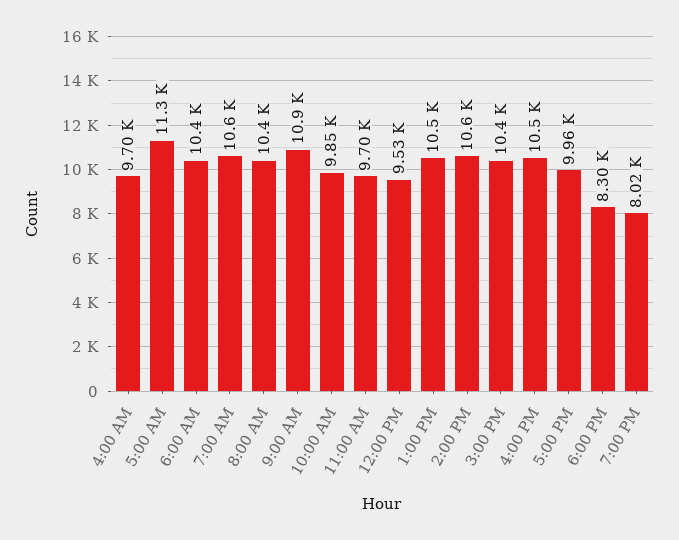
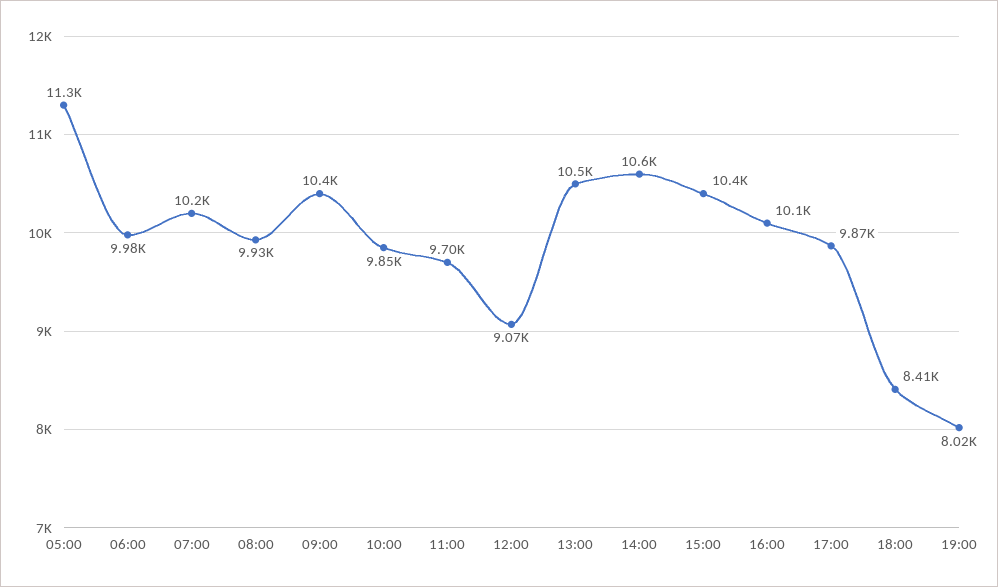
4:00 AM: 9700 -> none
6:00 AM: 10400 -> 9980
7:00 AM: 10600 -> 10200
8:00 AM: 10400 -> 9930
9:00 AM: 10900 -> 10400
12:00 PM: 9530 -> 9070
4:00 PM: 10500 -> 10100
5:00 PM: 9960 -> 9870
6:00 PM: 8300 -> 8410

